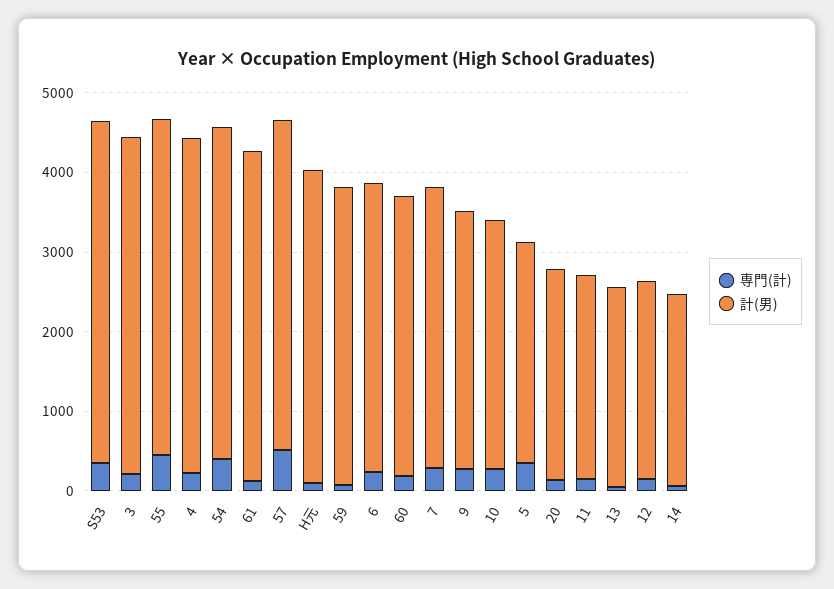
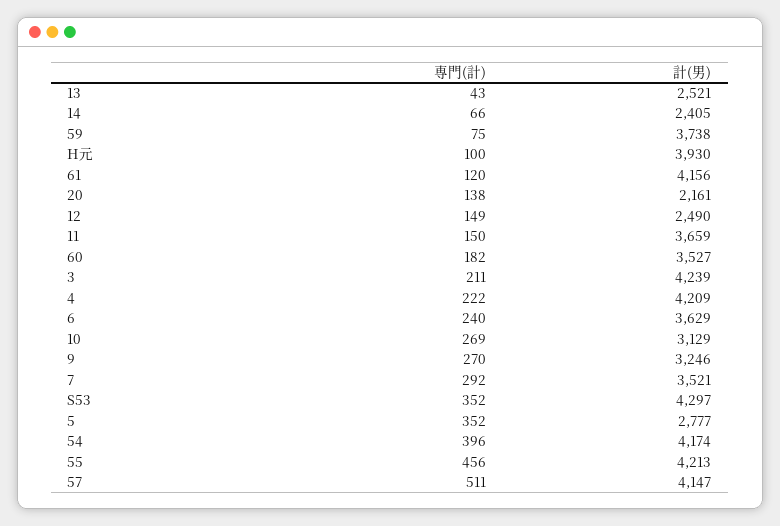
計(男), 20: 2600 -> 2161
計(男), 11: 2600 -> 3659

